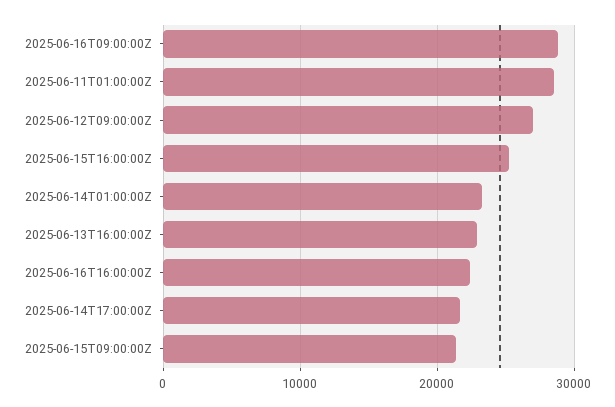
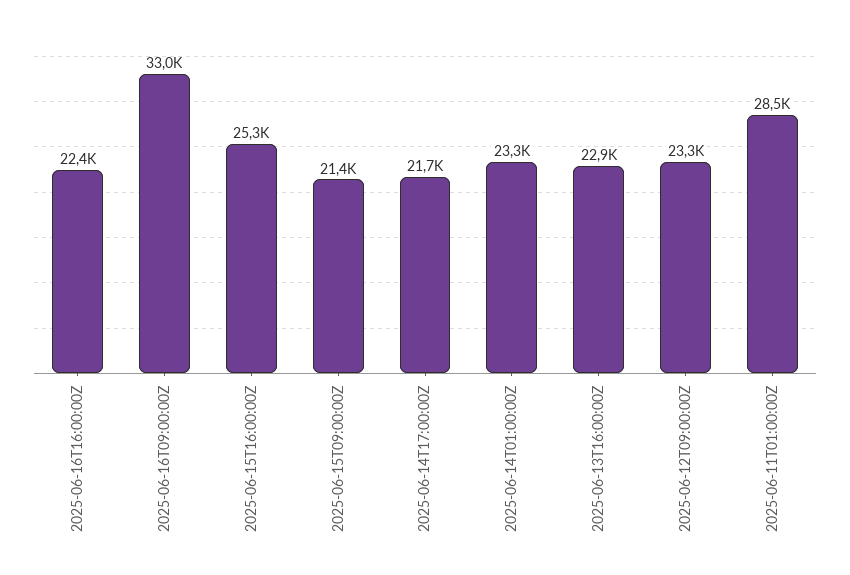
2025-06-16T09:00:00Z: 29000 -> 33000
2025-06-12T09:00:00Z: 27000 -> 23300

